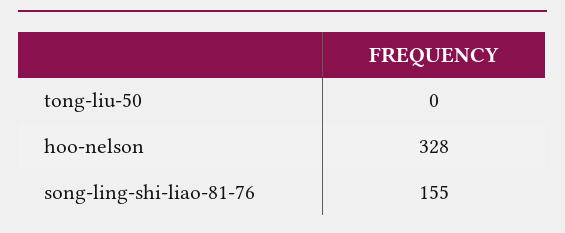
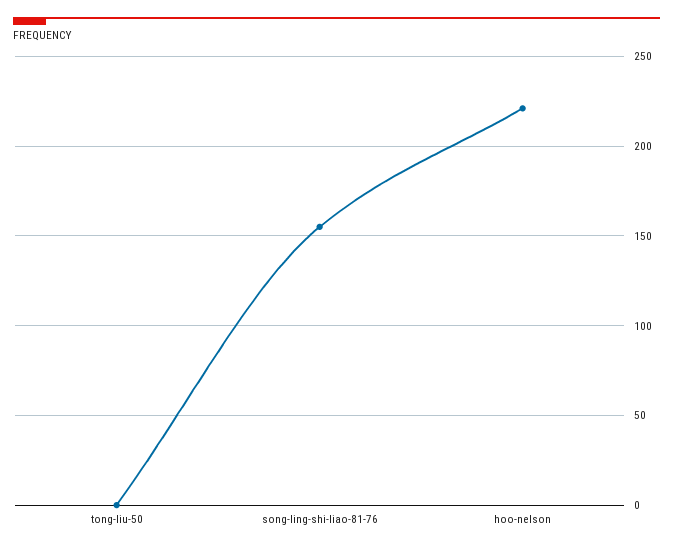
hoo-nelson: 328 -> 220

